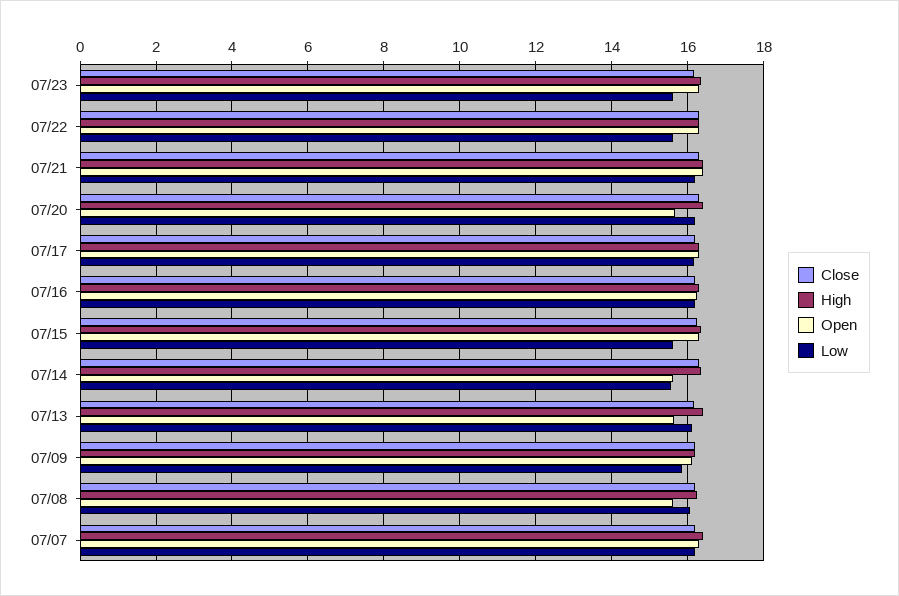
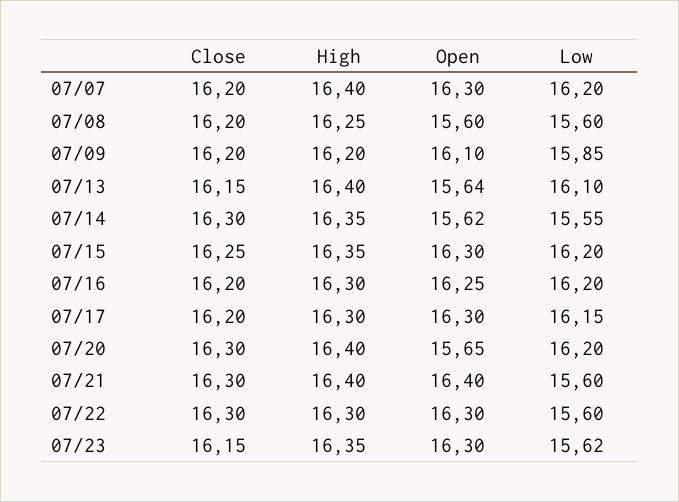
Low, 07/21: 16.2 -> 15.6
Low, 07/15: 15.6 -> 16.2
Low, 07/08: 16 -> 15.6

